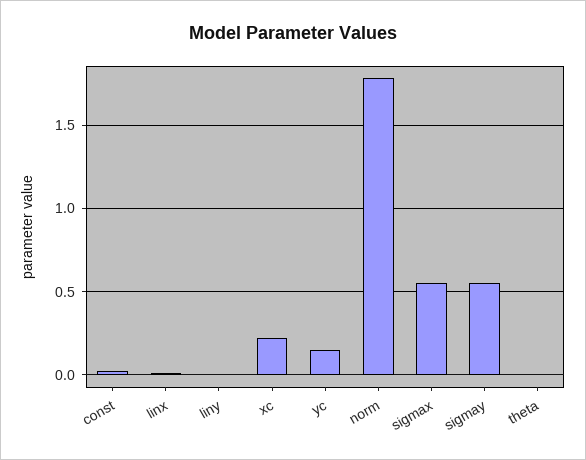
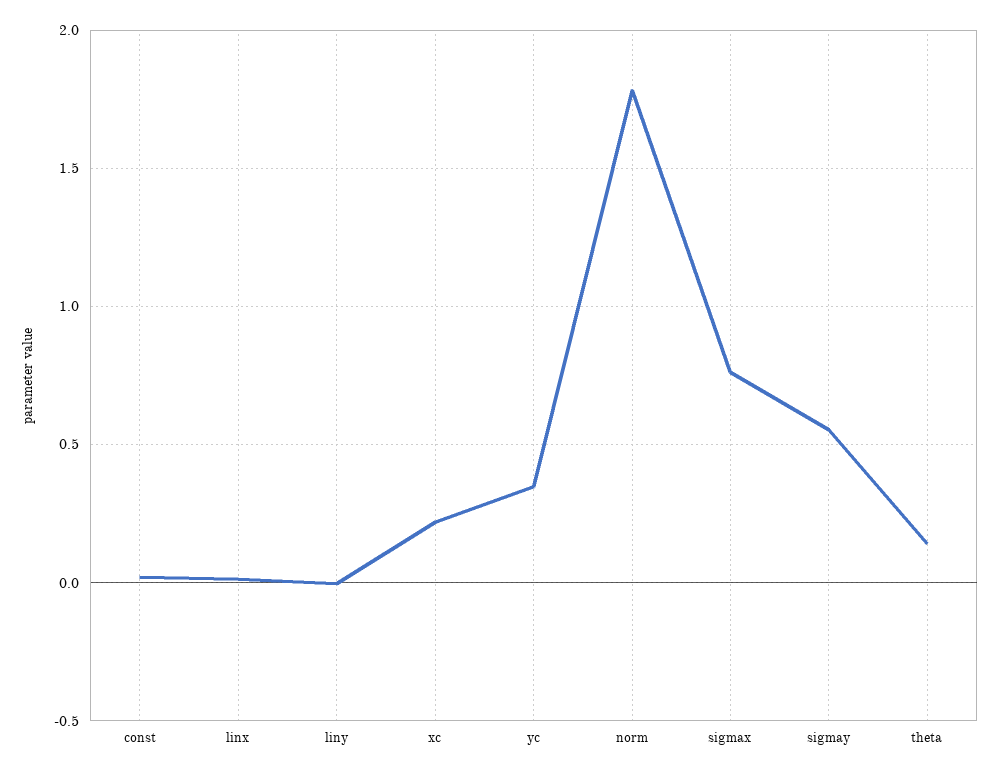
yc: 0.15 -> 0.35
sigmax: 0.55 -> 0.75
theta: 0 -> 0.15

